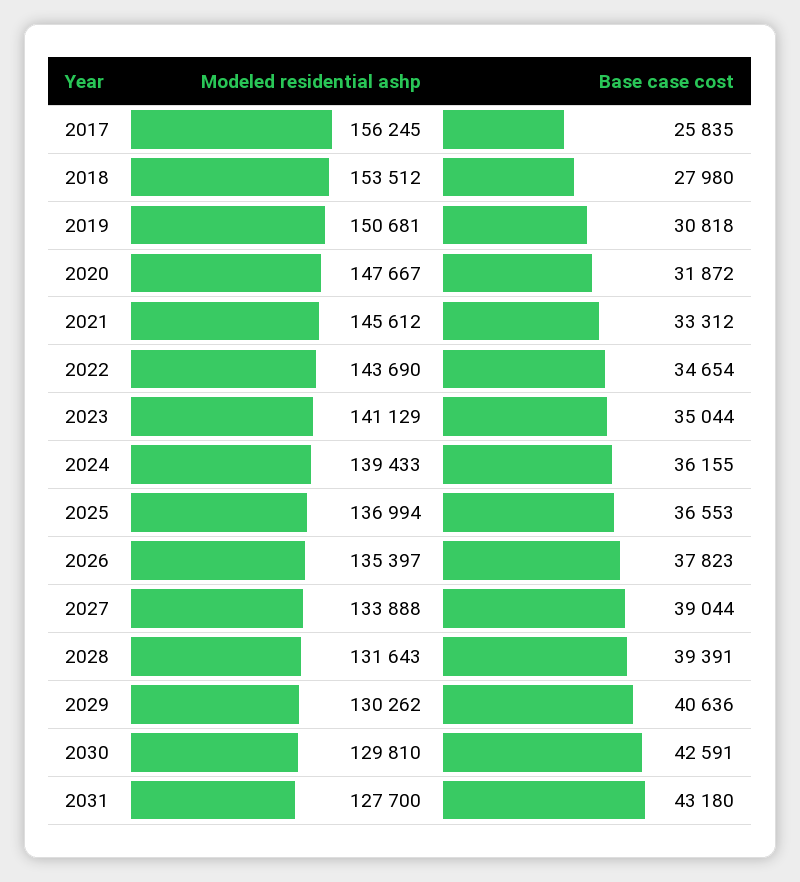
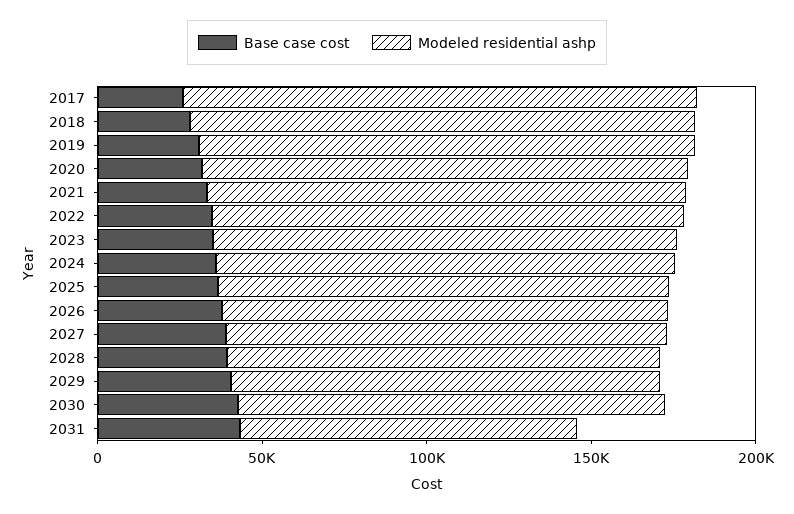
Modeled residential ashp, 2031: 127700 -> 100000

